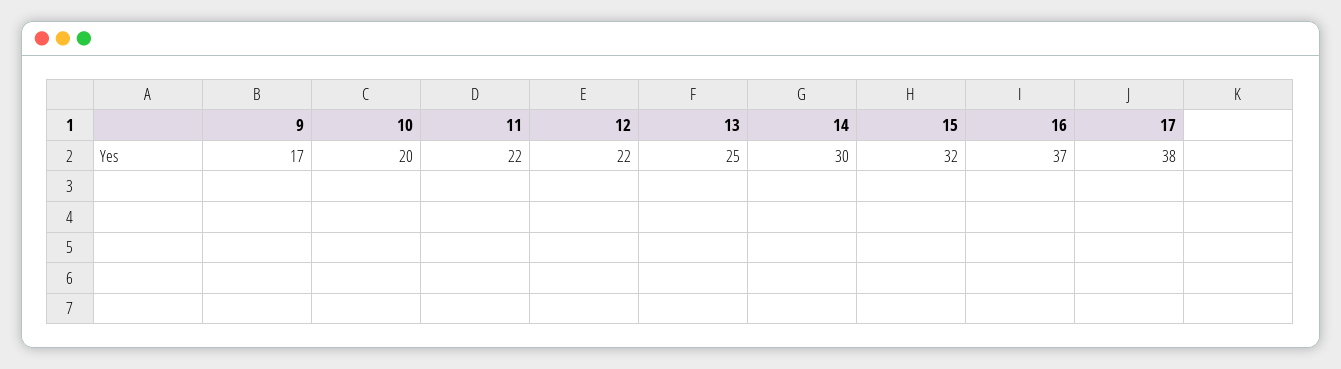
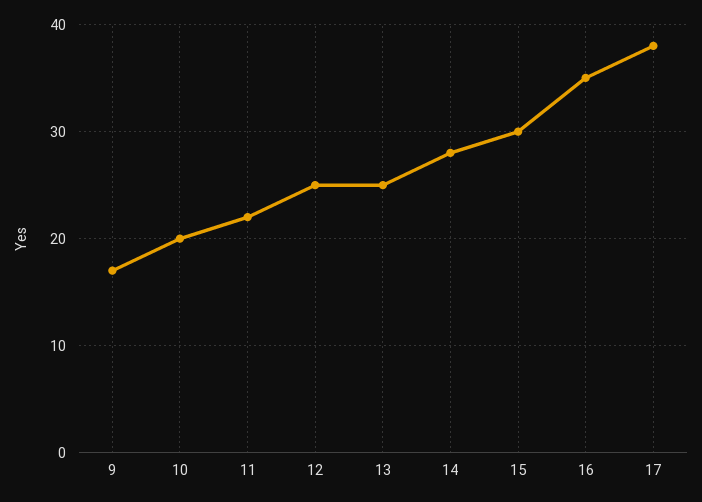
12: 22 -> 25
14: 30 -> 28
15: 32 -> 30
16: 37 -> 35

